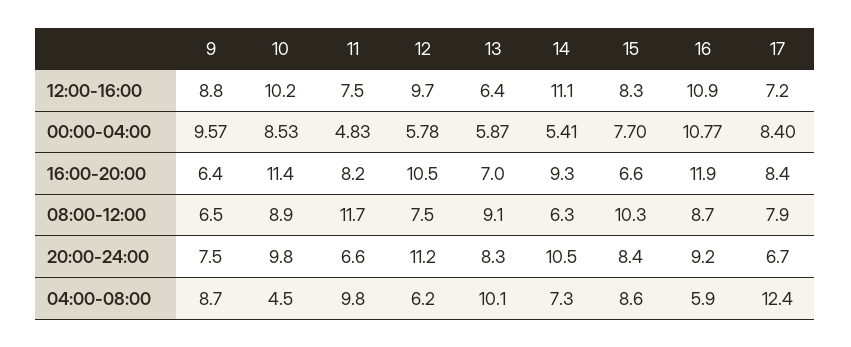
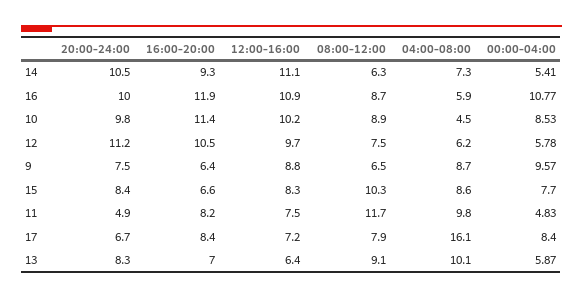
11, 20:00-24:00: 6.6 -> 4.9
16, 20:00-24:00: 9.2 -> 10
17, 04:00-08:00: 12.4 -> 16.1

